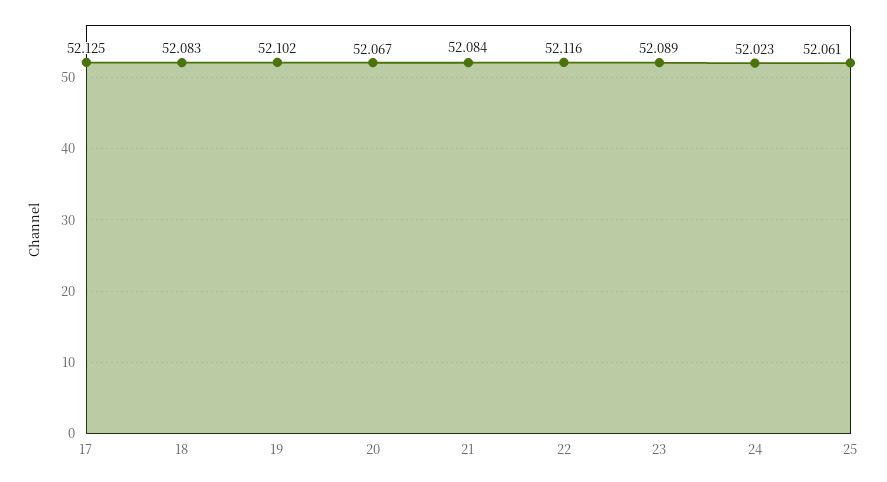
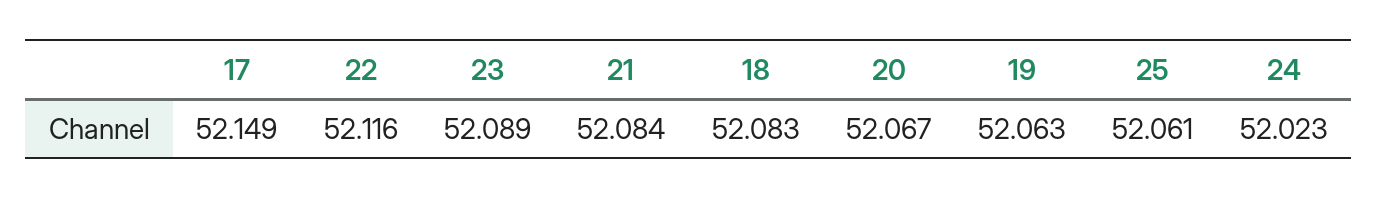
17: 52.125 -> 52.149
19: 52.102 -> 52.063

